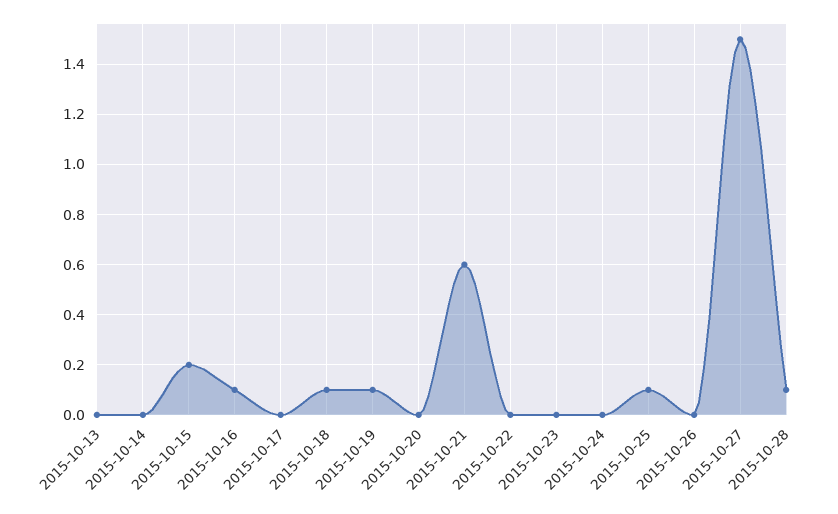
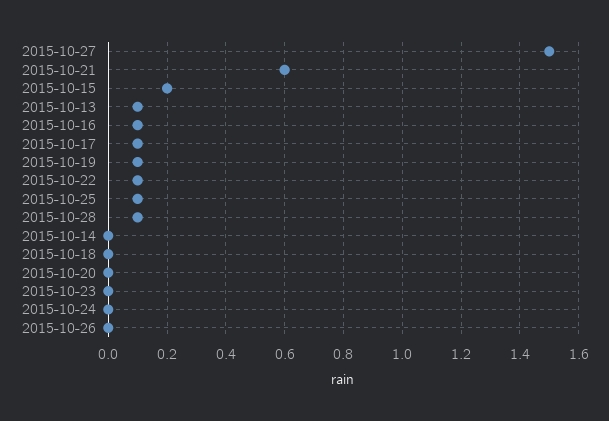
2015-10-13: 0 -> 0.1
2015-10-17: 0 -> 0.1
2015-10-18: 0.1 -> 0
2015-10-22: 0 -> 0.1

